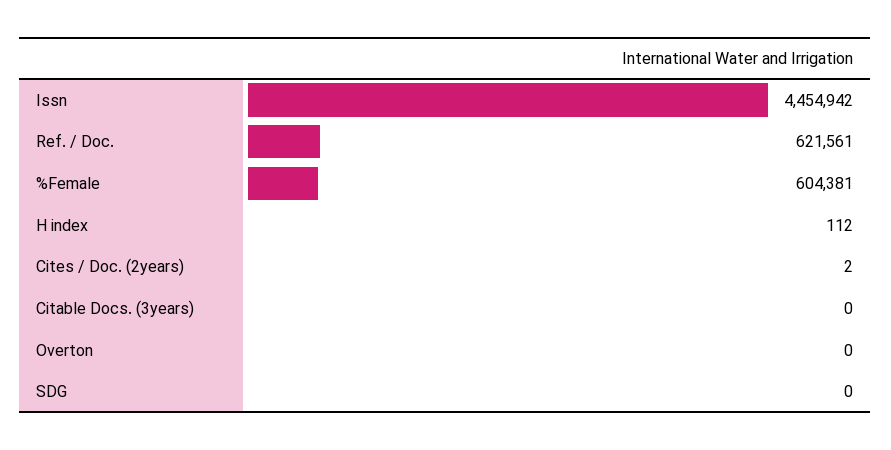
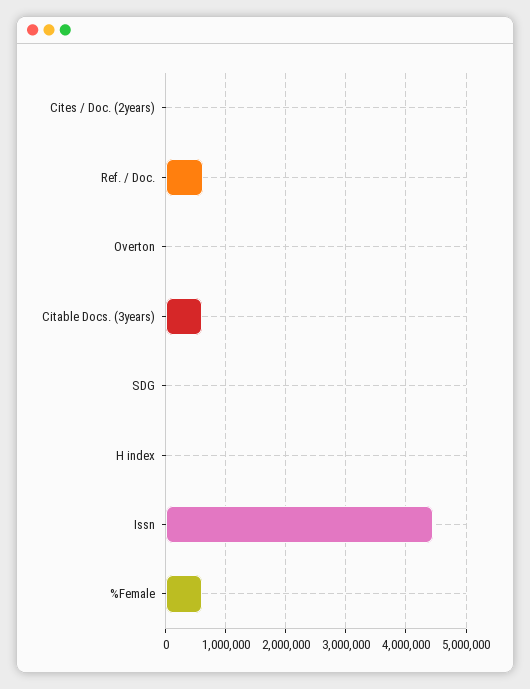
Citable Docs. (3years): 0 -> 600000

